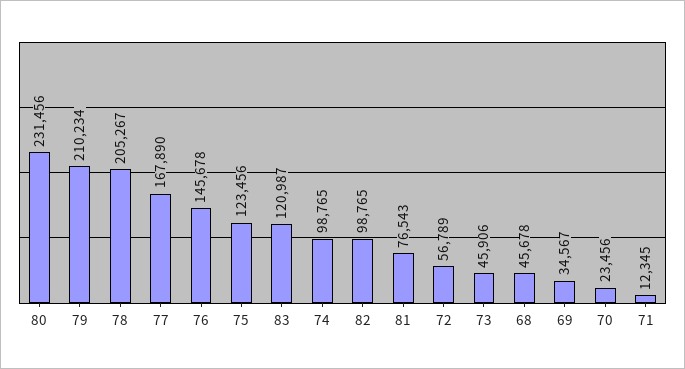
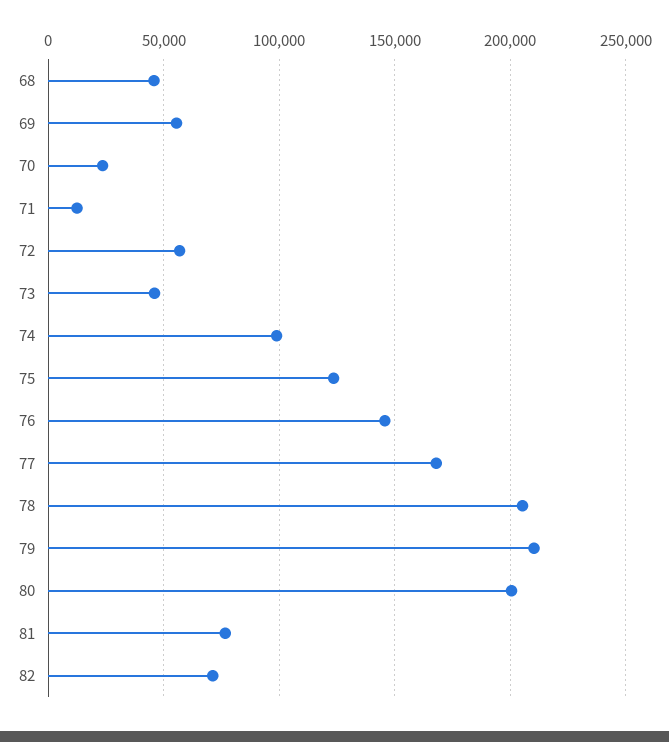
80: 231456 -> 200000
83: 120987 -> none
82: 98765 -> 70000
69: 34567 -> 55000

